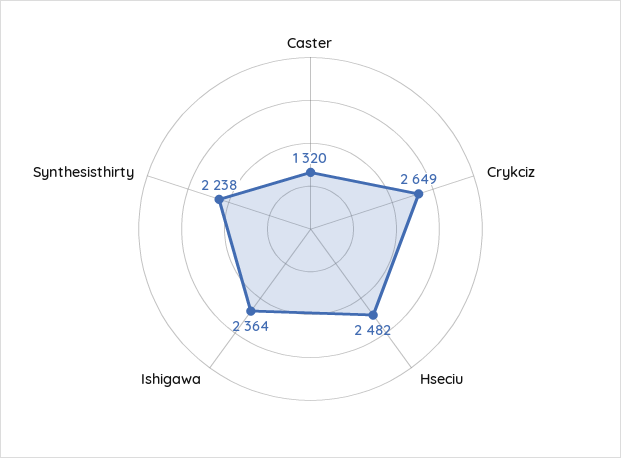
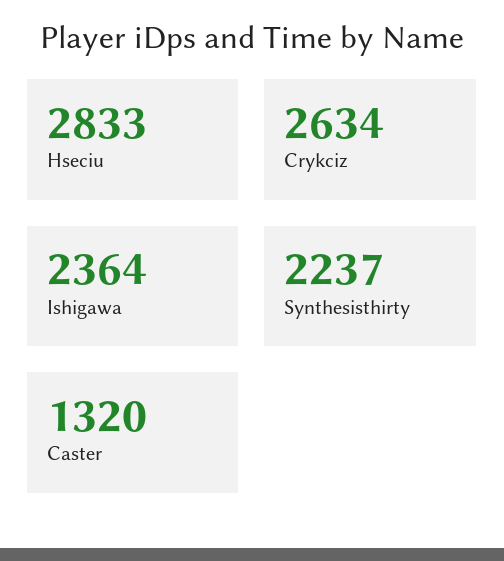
Crykciz: 2649 -> 2634
Hseciu: 2482 -> 2833
Synthesisthirty: 2238 -> 2237

